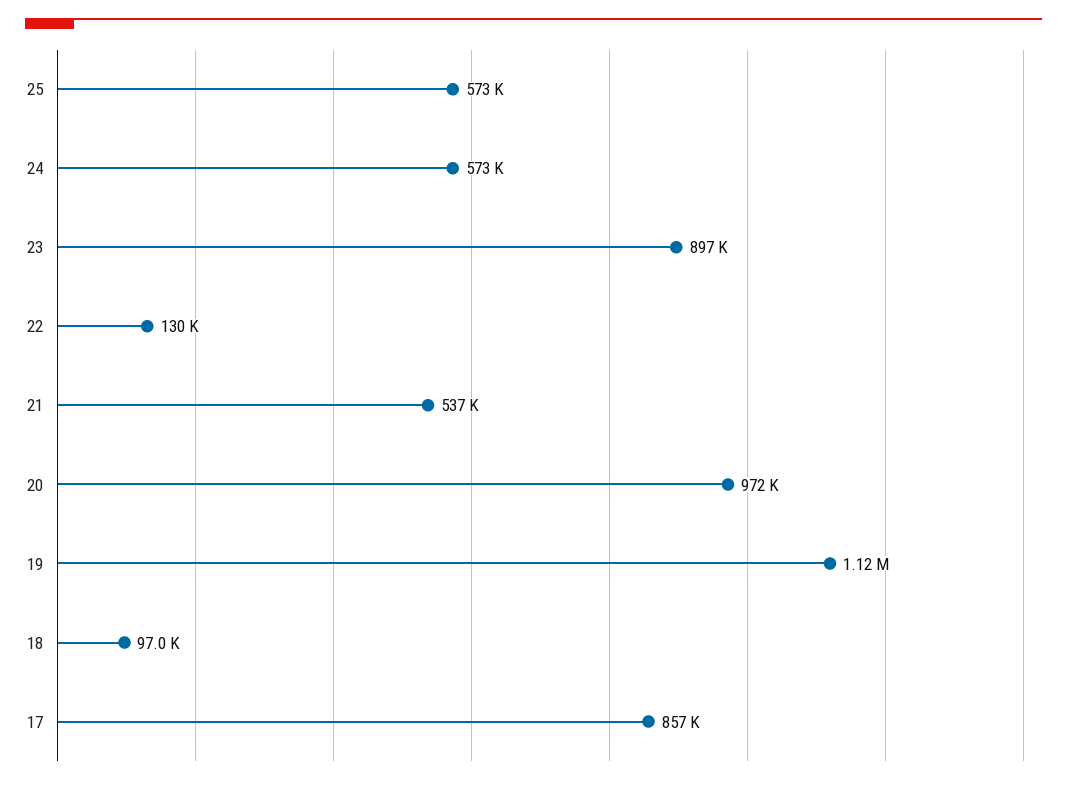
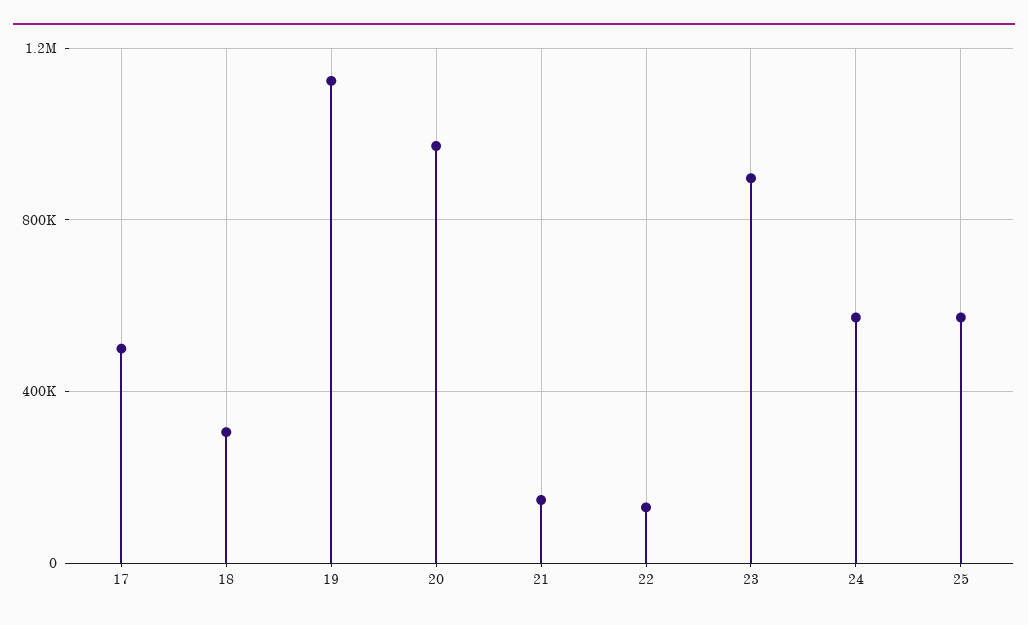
21: 537000 -> 150000
18: 97000 -> 300000
17: 857000 -> 500000

